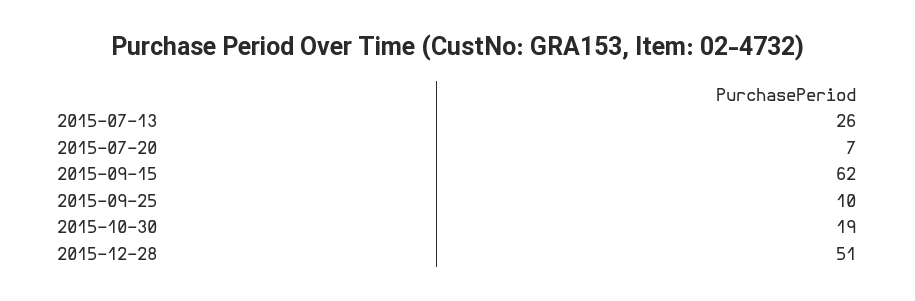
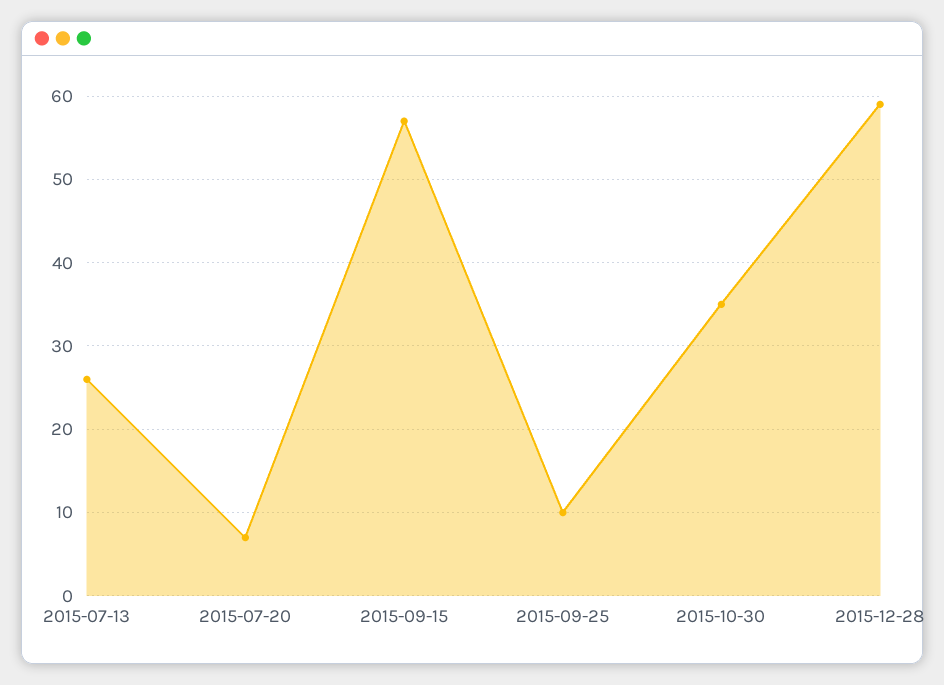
2015-09-15: 62 -> 57
2015-10-30: 19 -> 35
2015-12-28: 51 -> 59

